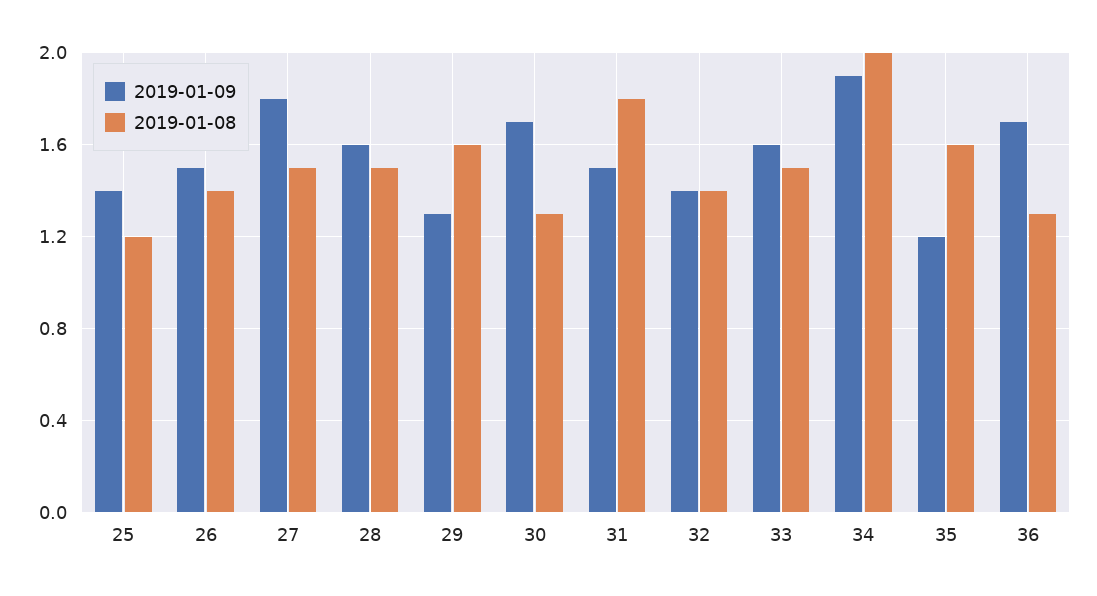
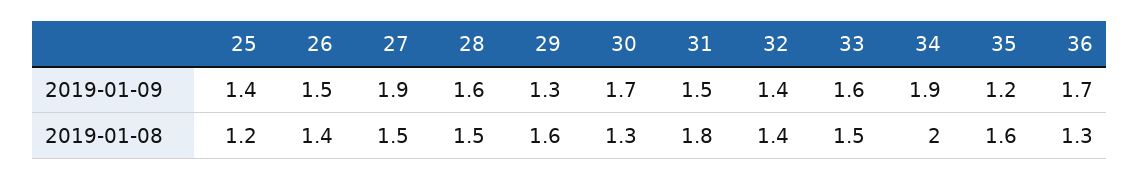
2019-01-09, 27: 1.8 -> 1.9

